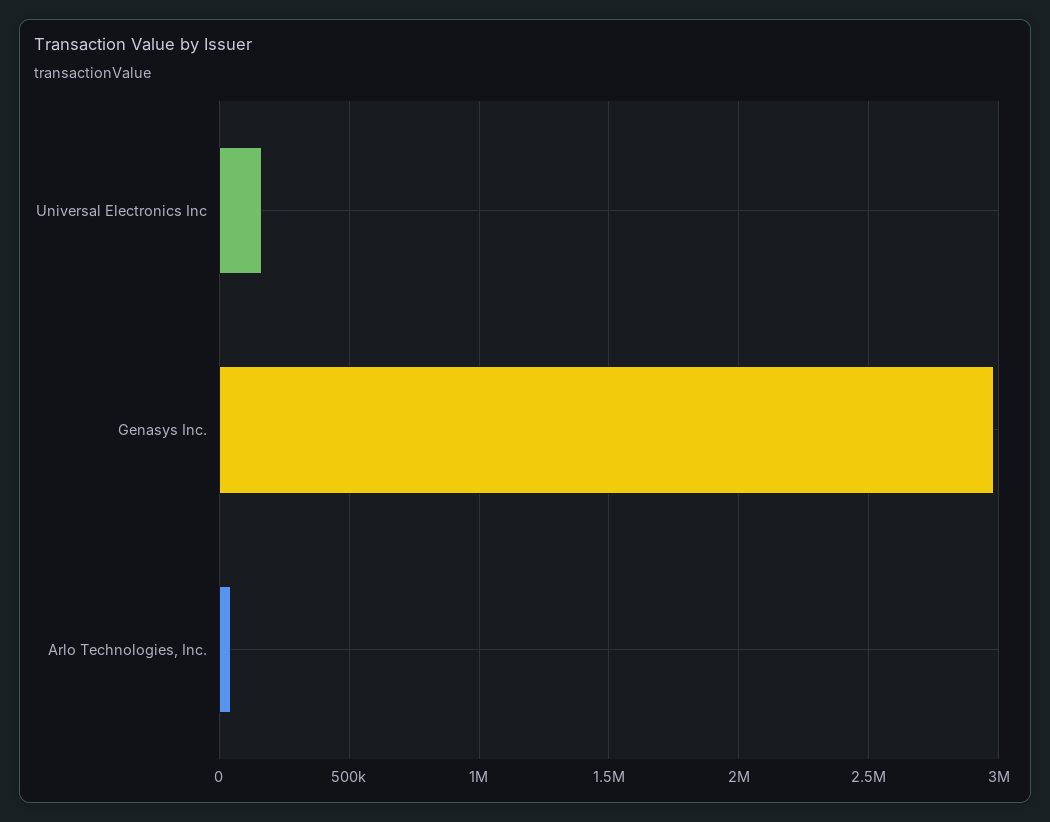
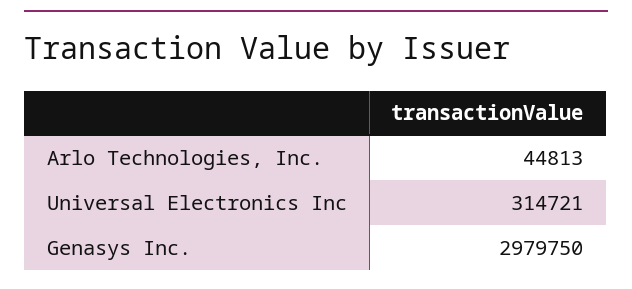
Universal Electronics Inc: 150000 -> 314721

